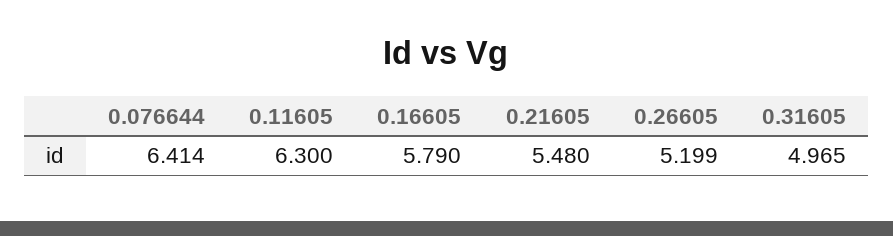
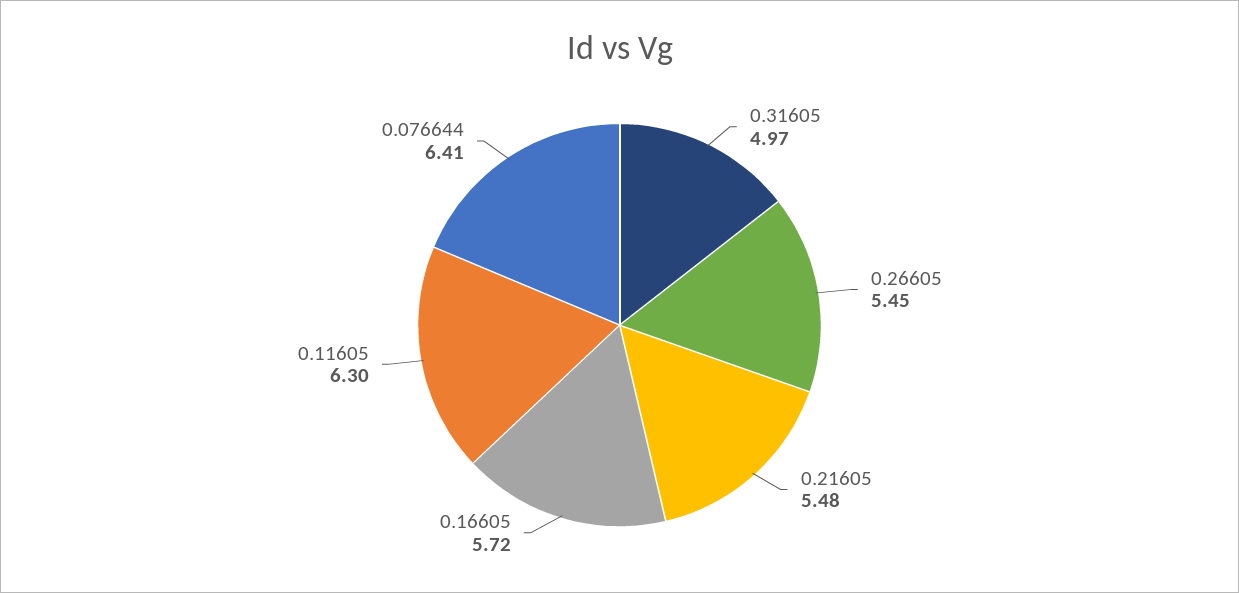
0.16605: 5.79 -> 5.72
0.26605: 5.199 -> 5.45

